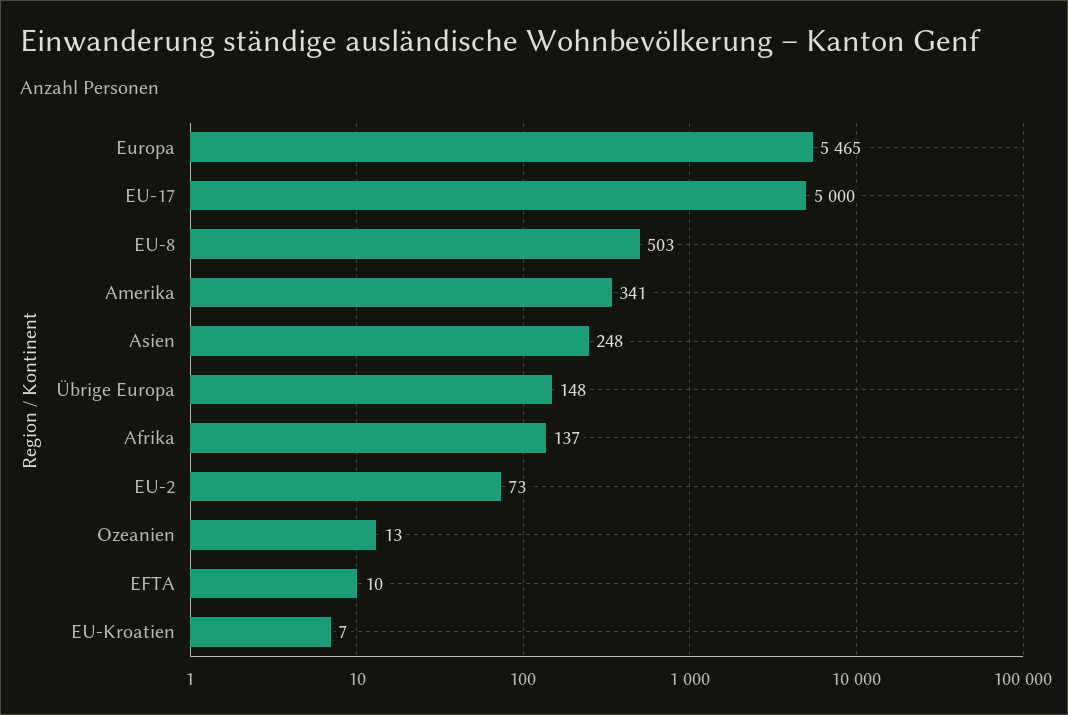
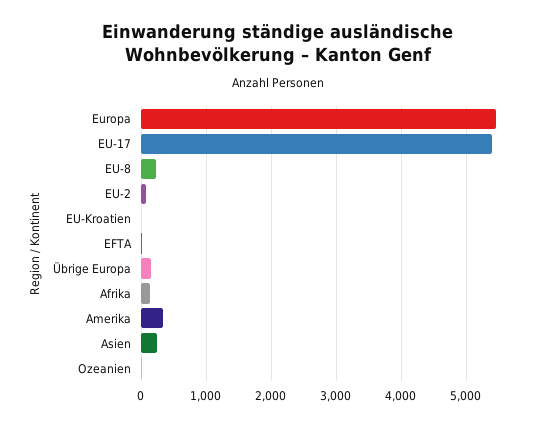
EU-17: 5000 -> 5400
EU-8: 503 -> 200

